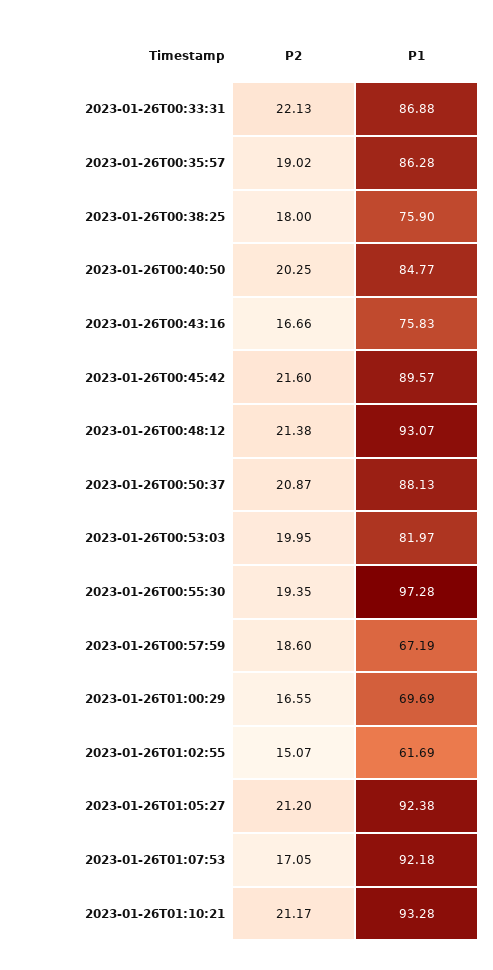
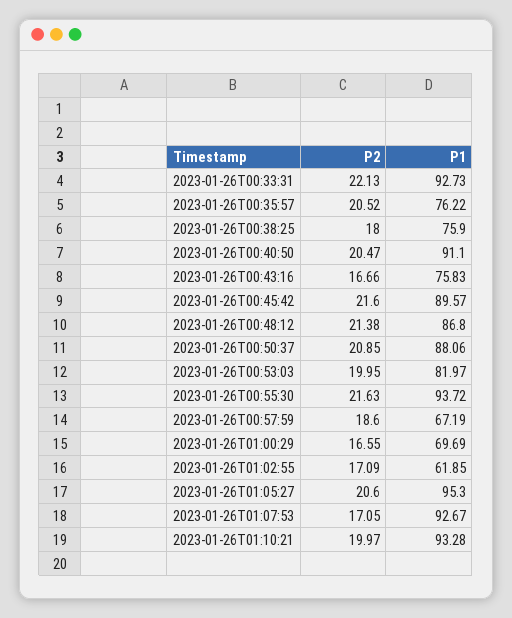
P1, 2023-01-26T00:33:31: 86.88 -> 92.73
P2, 2023-01-26T00:35:57: 19.02 -> 20.52
P1, 2023-01-26T00:35:57: 86.28 -> 76.22
P2, 2023-01-26T00:40:50: 20.25 -> 20.47
P1, 2023-01-26T00:40:50: 84.77 -> 91.1
P1, 2023-01-26T00:48:12: 93.07 -> 86.8
P2, 2023-01-26T00:50:37: 20.87 -> 20.85
P1, 2023-01-26T00:50:37: 88.13 -> 88.06
P2, 2023-01-26T00:55:30: 19.35 -> 21.63
P1, 2023-01-26T00:55:30: 97.28 -> 93.72
P2, 2023-01-26T01:02:55: 15.07 -> 17.09
P1, 2023-01-26T01:02:55: 61.69 -> 61.85
P2, 2023-01-26T01:05:27: 21.2 -> 20.6
P1, 2023-01-26T01:05:27: 92.38 -> 95.3
P1, 2023-01-26T01:07:53: 92.18 -> 92.67
P2, 2023-01-26T01:10:21: 21.17 -> 19.97

